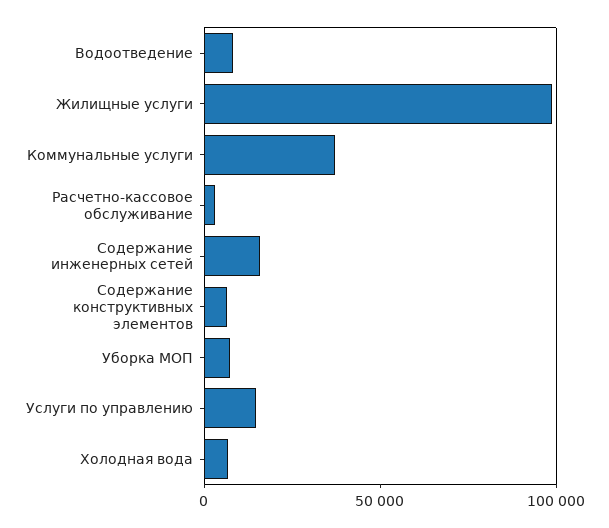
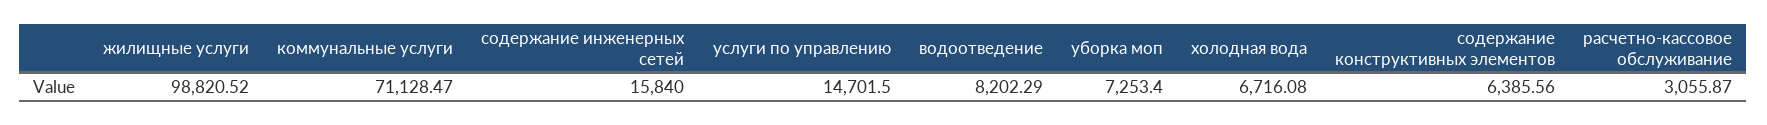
Коммунальные услуги: 40000 -> 71128.47

